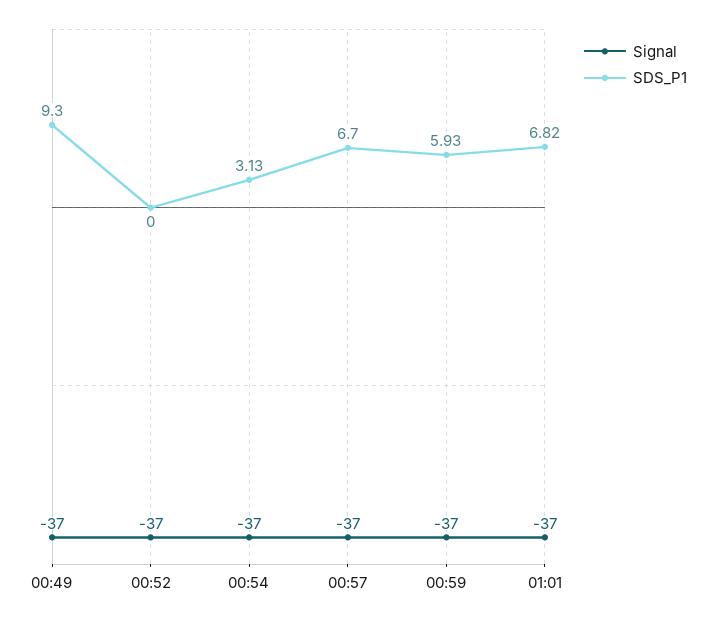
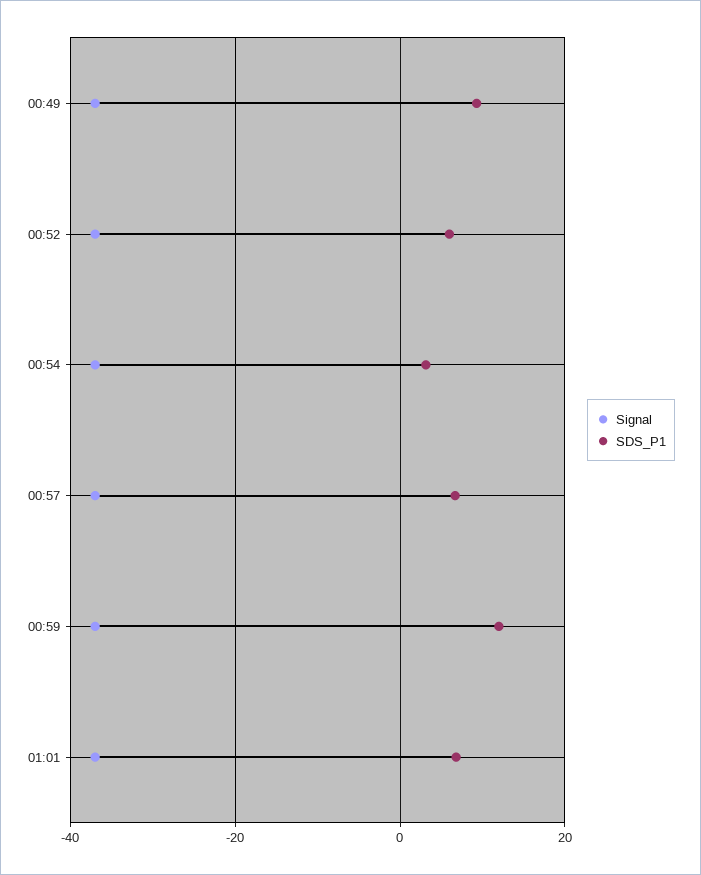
SDS_P1, 00:52: 0 -> 6
SDS_P1, 00:59: 5.93 -> 12

